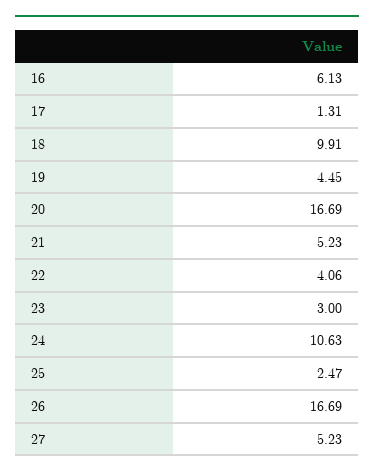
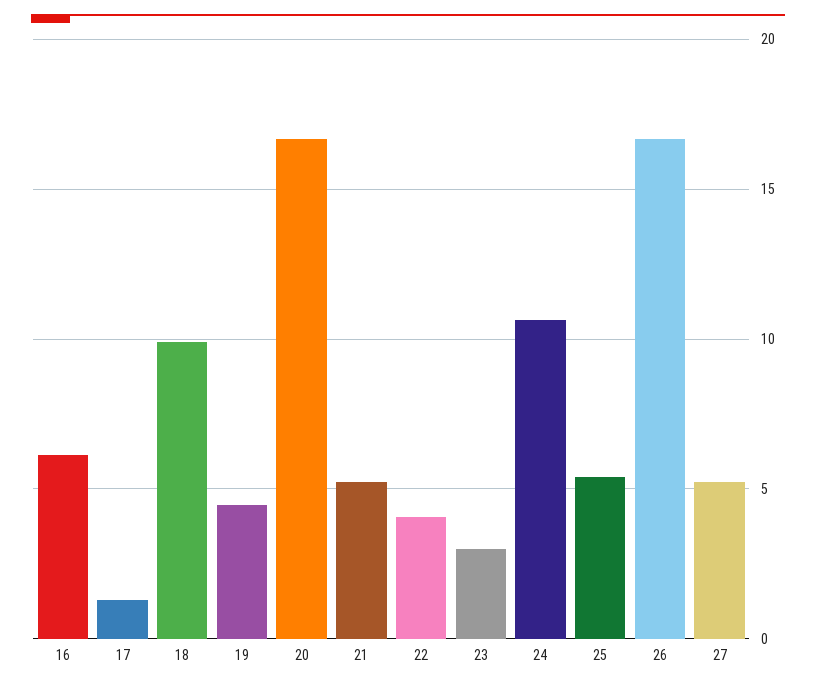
25: 2.47 -> 5.5

